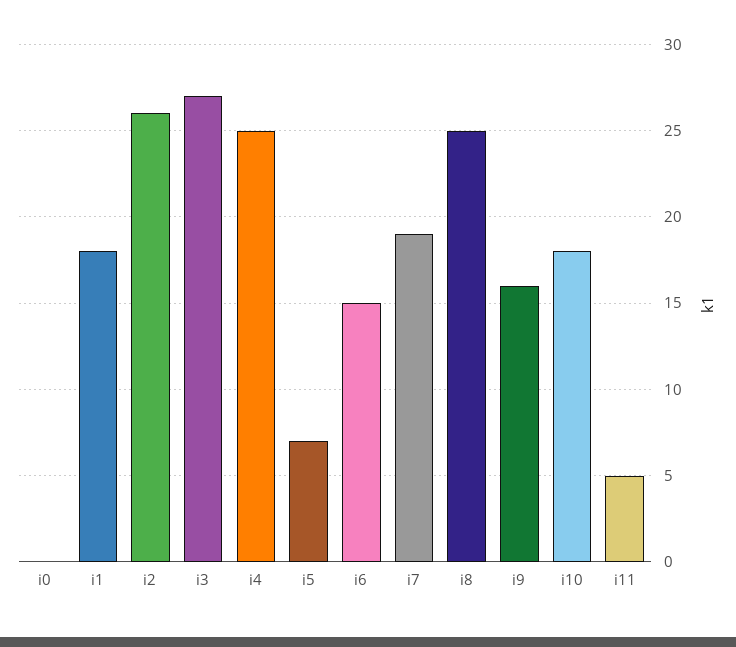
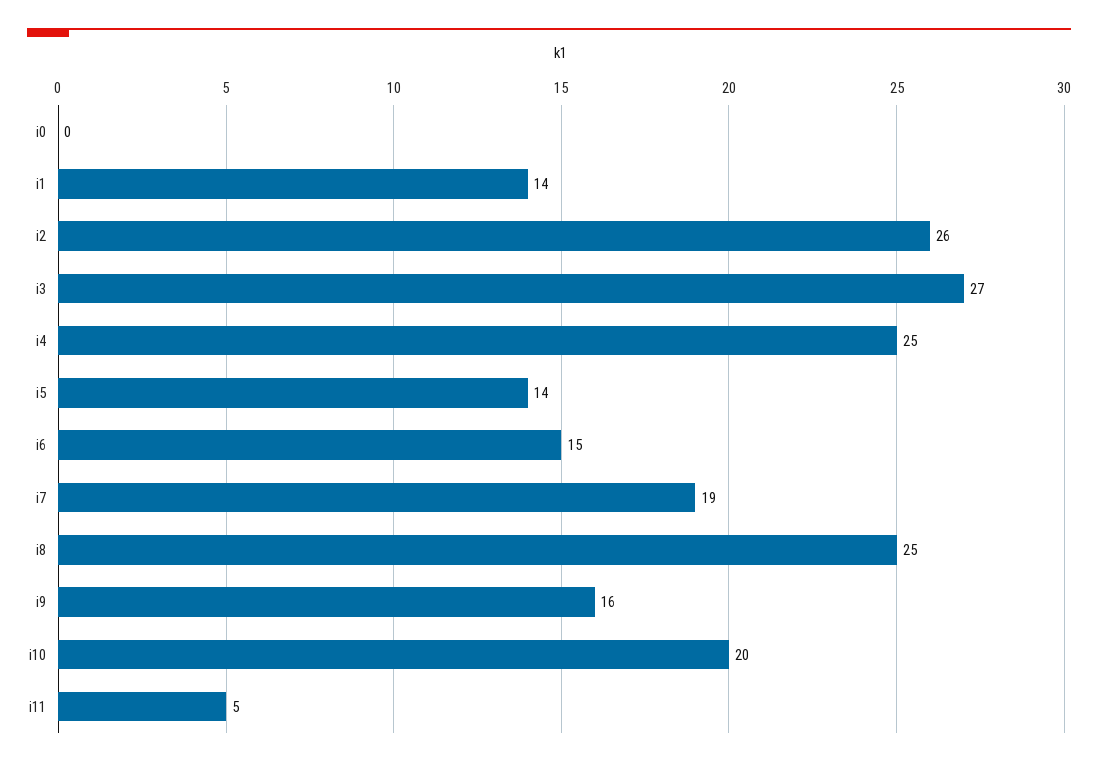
i1: 18 -> 14
i5: 7 -> 14
i10: 18 -> 20

